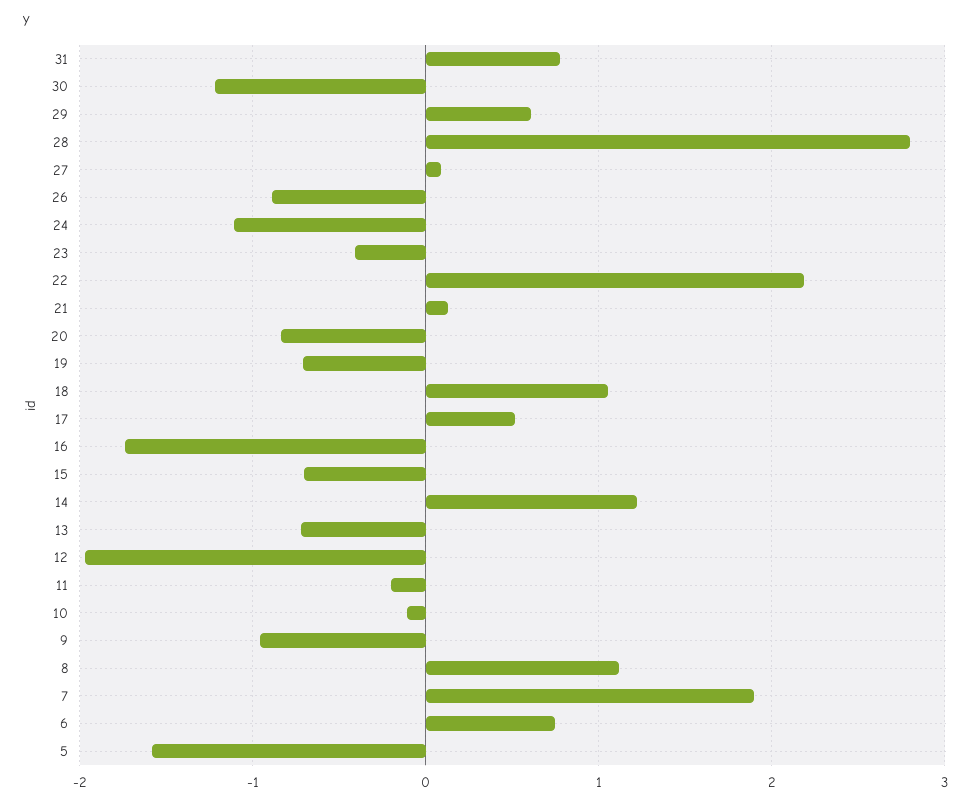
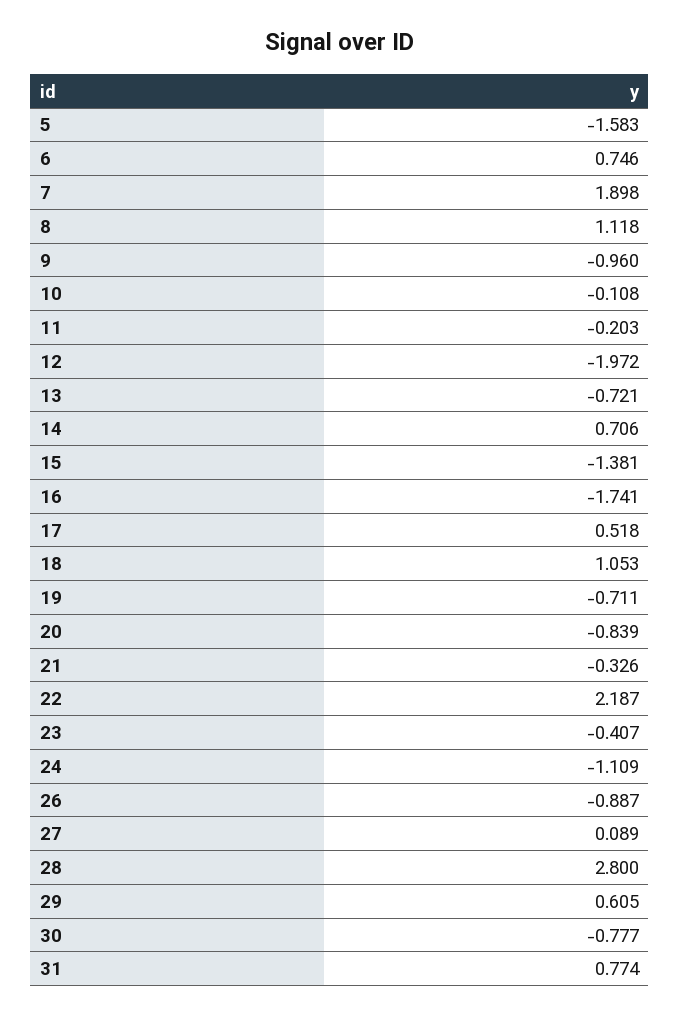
30: -1.2 -> -0.777
21: 0.1 -> -0.326
15: -0.7 -> -1.381
14: 1.2 -> 0.706

